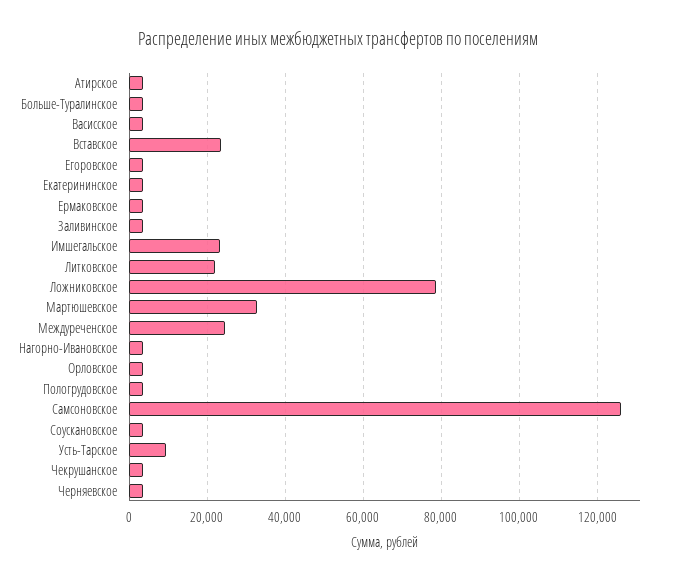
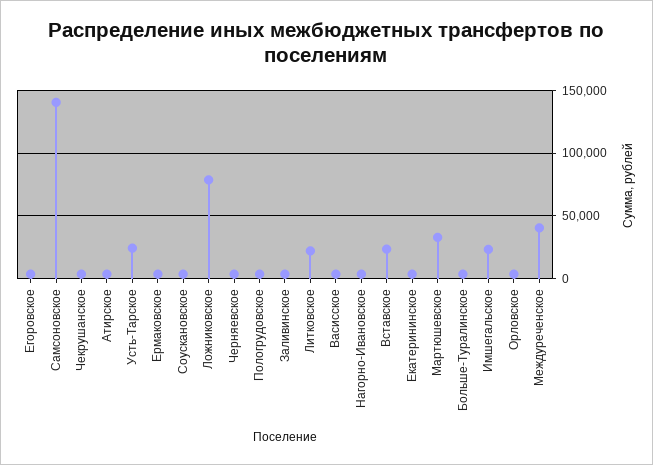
Междуреченское: 24000 -> 40000
Самсоновское: 126000 -> 140000
Усть-Тарское: 10000 -> 25000

